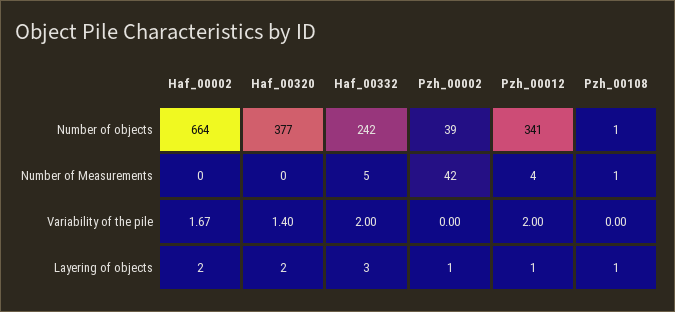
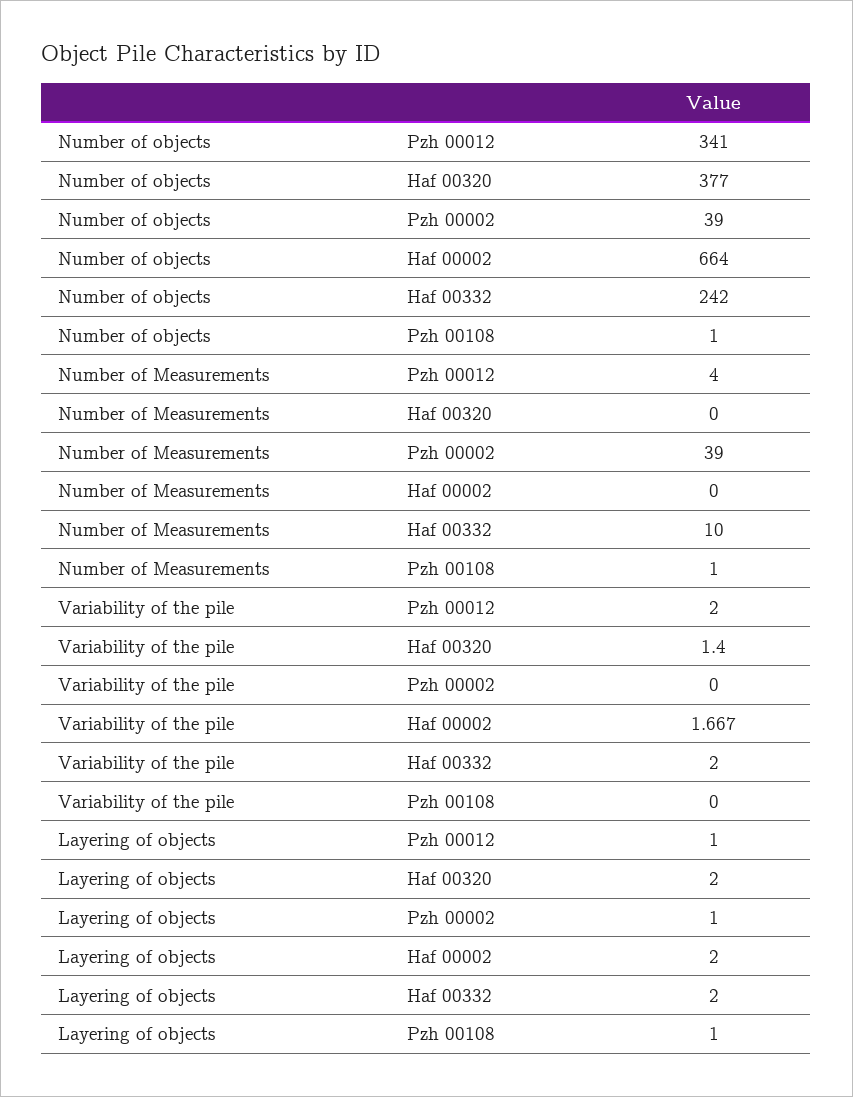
Haf_00332, Number of Measurements: 5 -> 10
Pzh_00002, Number of Measurements: 42 -> 39
Haf_00332, Layering of objects: 3 -> 2

